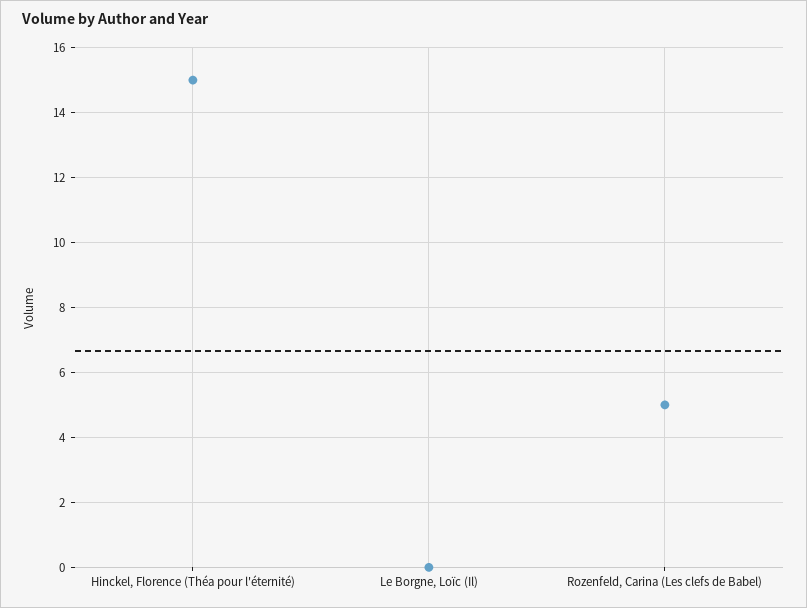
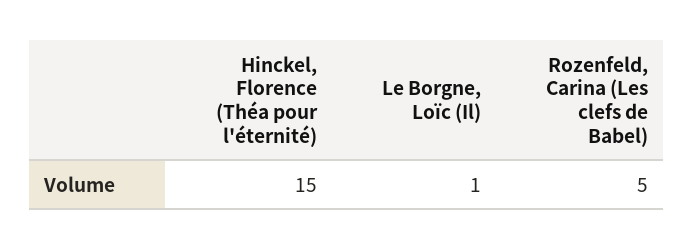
Le Borgne, Loïc (Il): 0 -> 1

